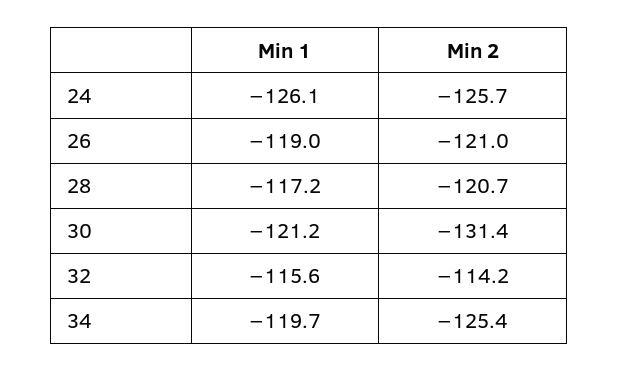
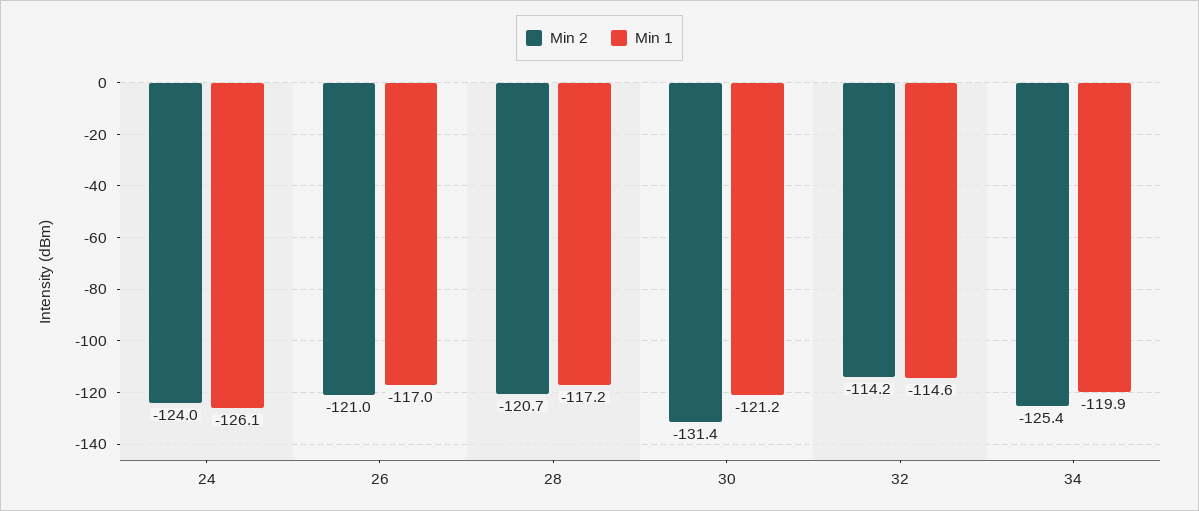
Min 2, 24: -125.7 -> -124
Min 1, 26: -119 -> -117
Min 1, 32: -115.6 -> -114.6
Min 1, 34: -119.7 -> -119.9

